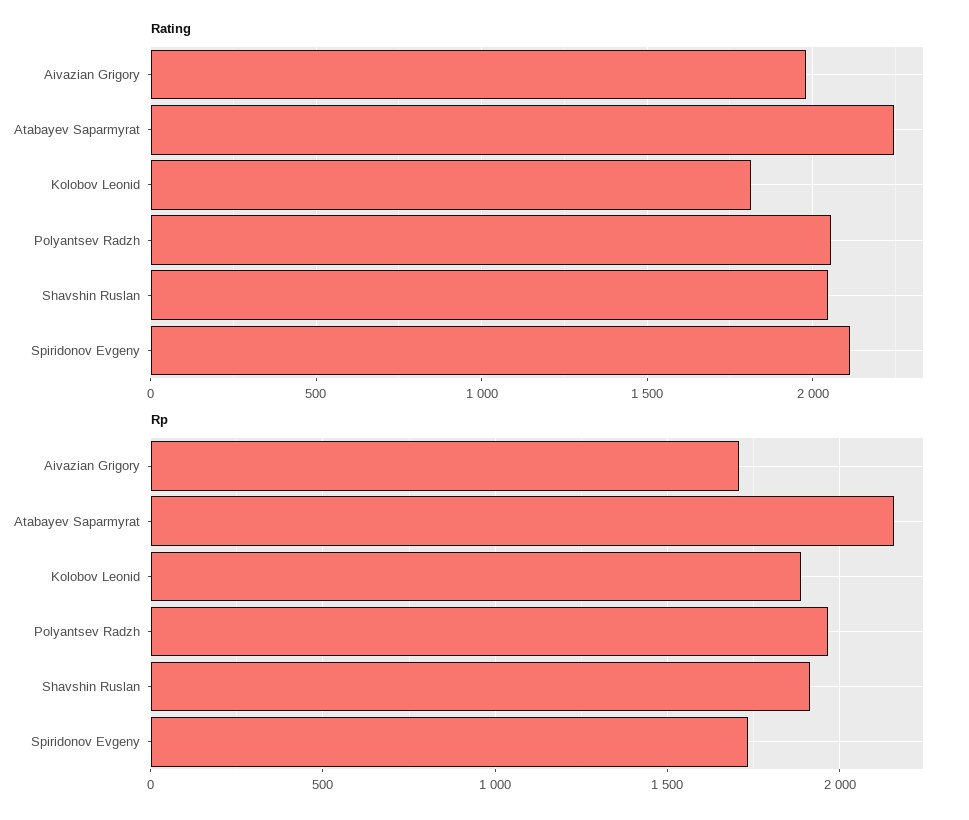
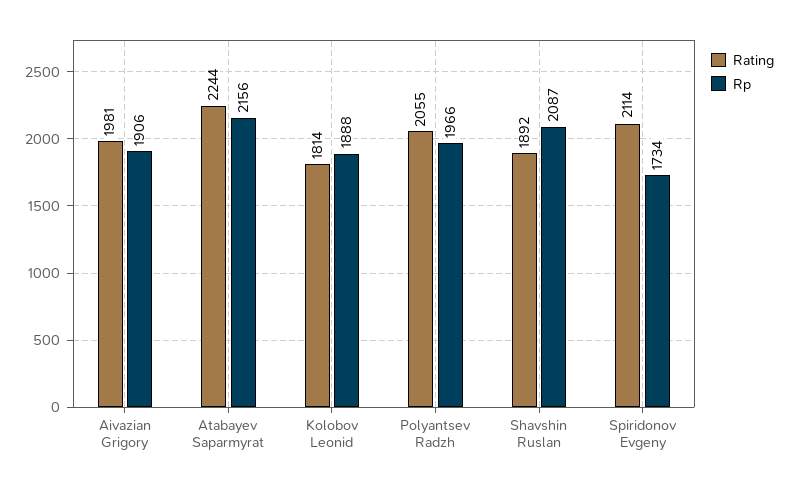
Rating, Shavshin Ruslan: 2050 -> 1892
Rp, Aivazian Grigory: 1700 -> 1906
Rp, Shavshin Ruslan: 1900 -> 2087

